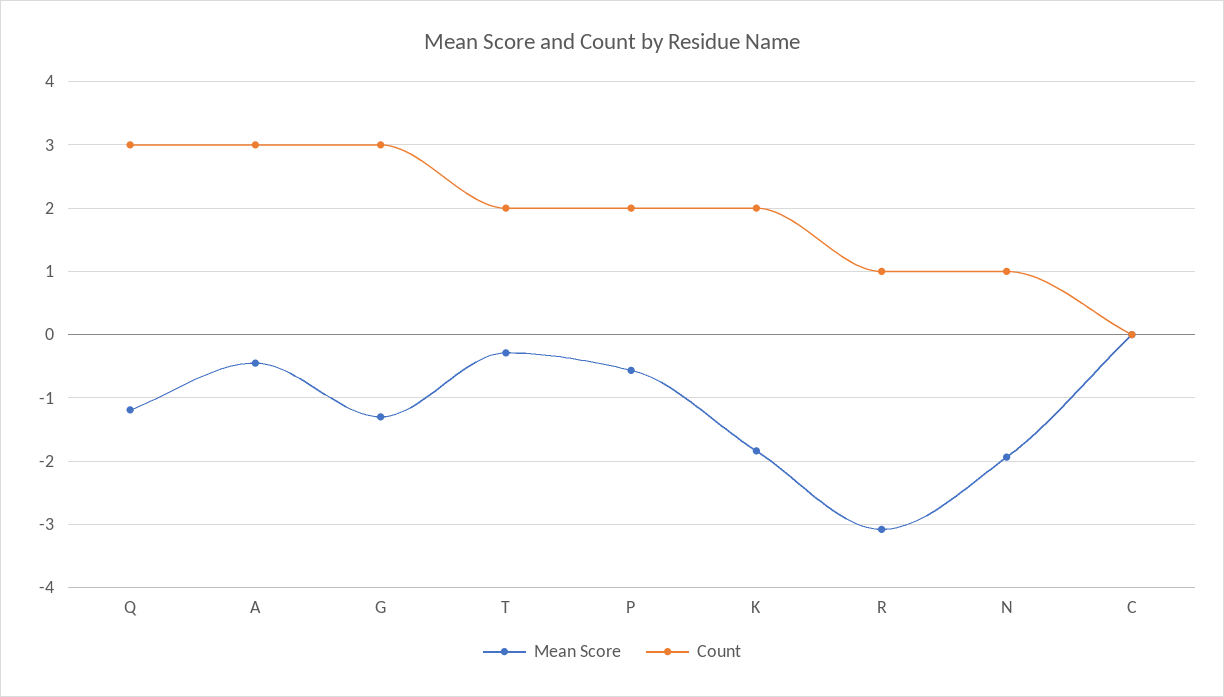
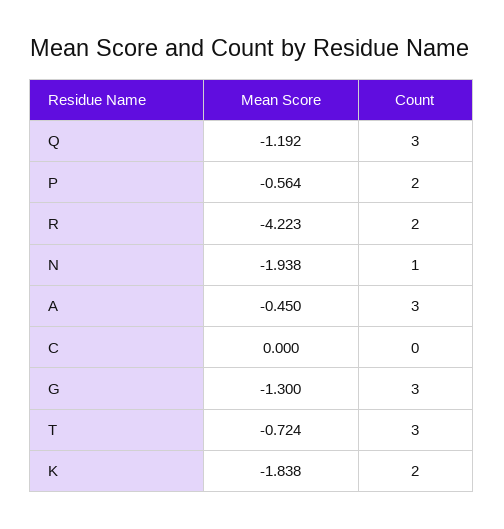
Mean Score, T: -0.3 -> -0.724
Count, T: 2 -> 3
Mean Score, R: -3.1 -> -4.223
Count, R: 1 -> 2

